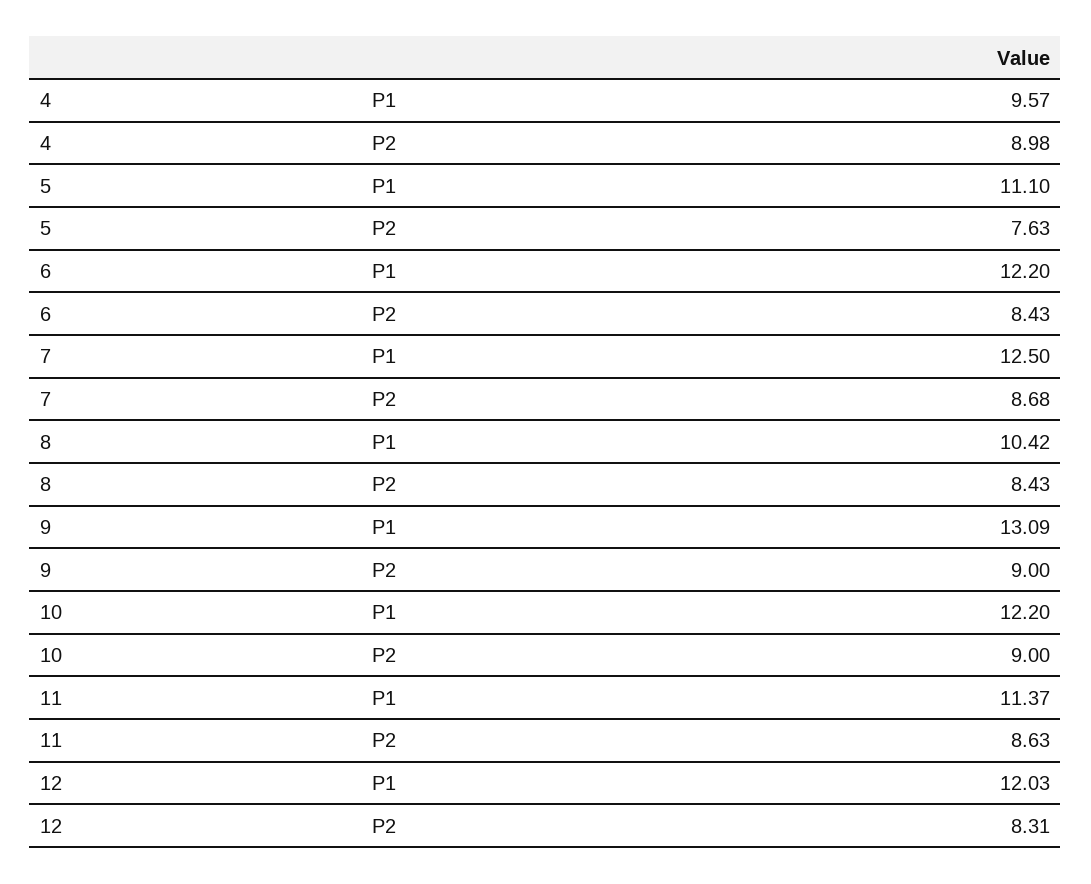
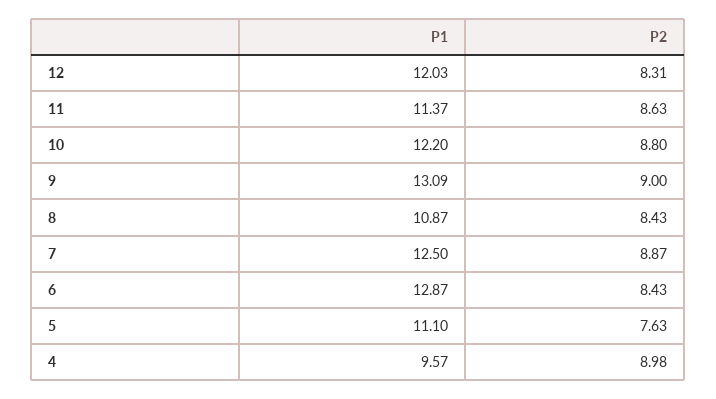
6, P1: 12.2 -> 12.87
7, P2: 8.68 -> 8.87
8, P1: 10.42 -> 10.87
10, P2: 9 -> 8.8

